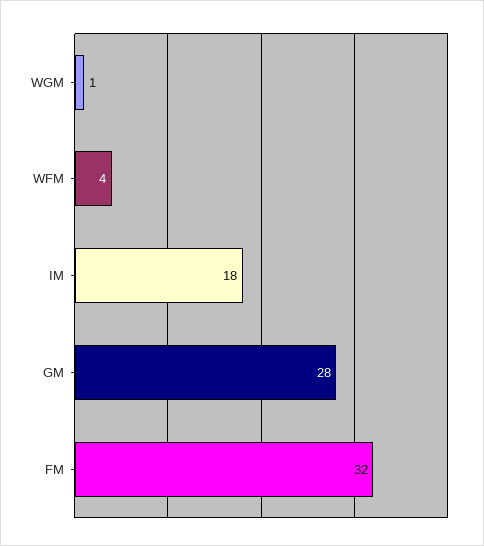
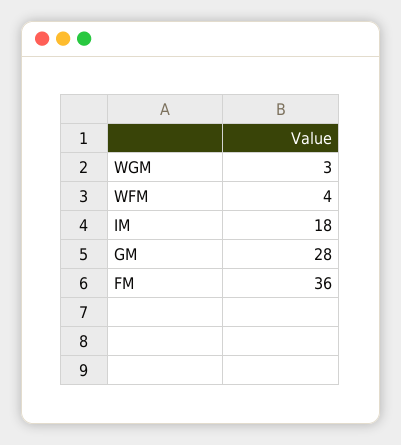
WGM: 1 -> 3
FM: 32 -> 36

